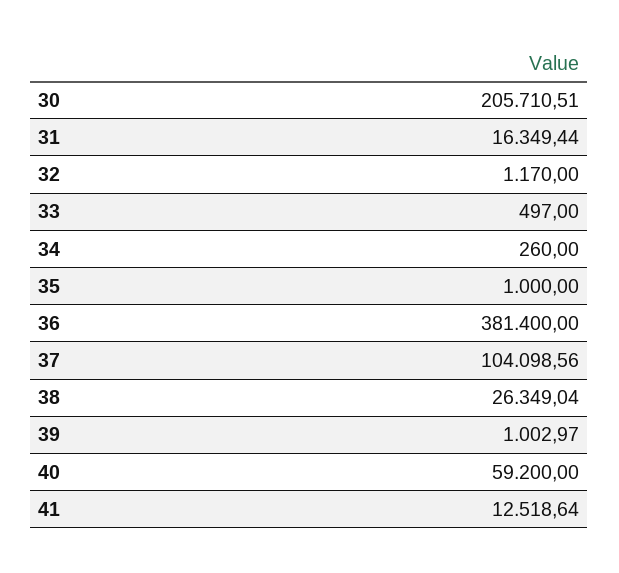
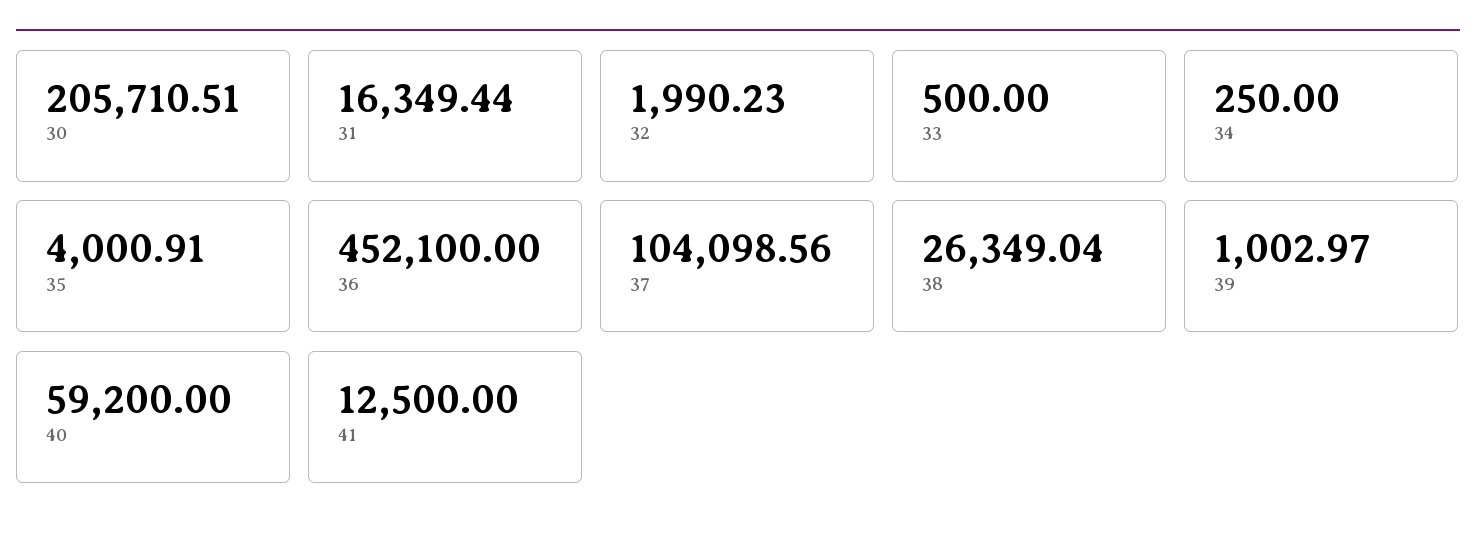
32: 1170 -> 1990.23
33: 497 -> 500
34: 260 -> 250
35: 1000 -> 4000.91
36: 381400 -> 452100
41: 12518.64 -> 12500

